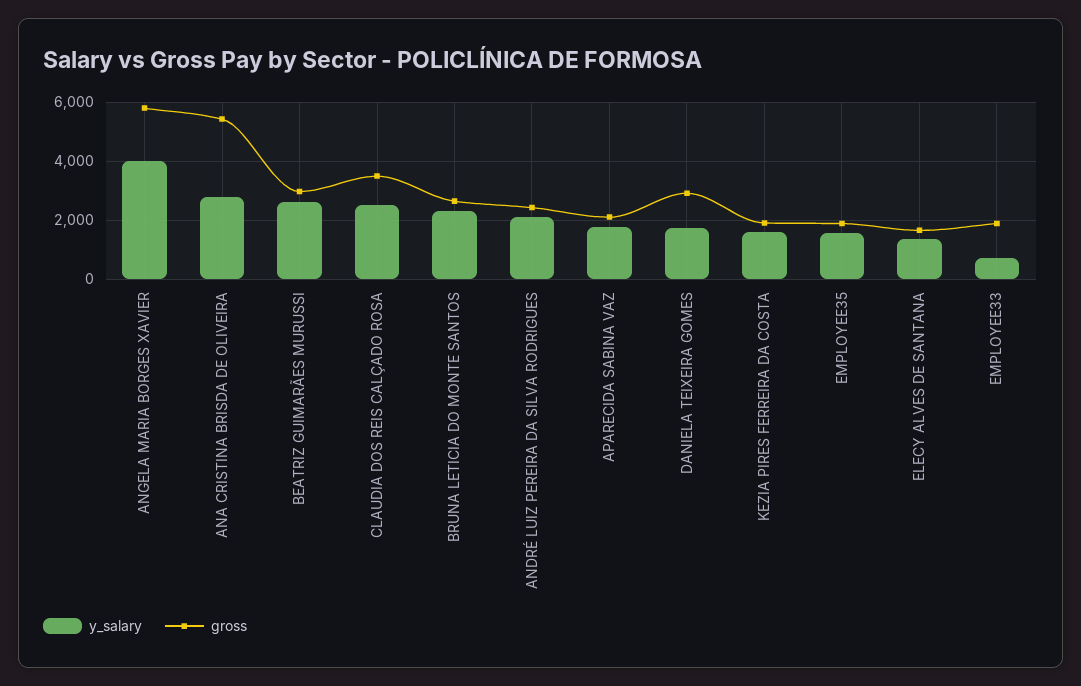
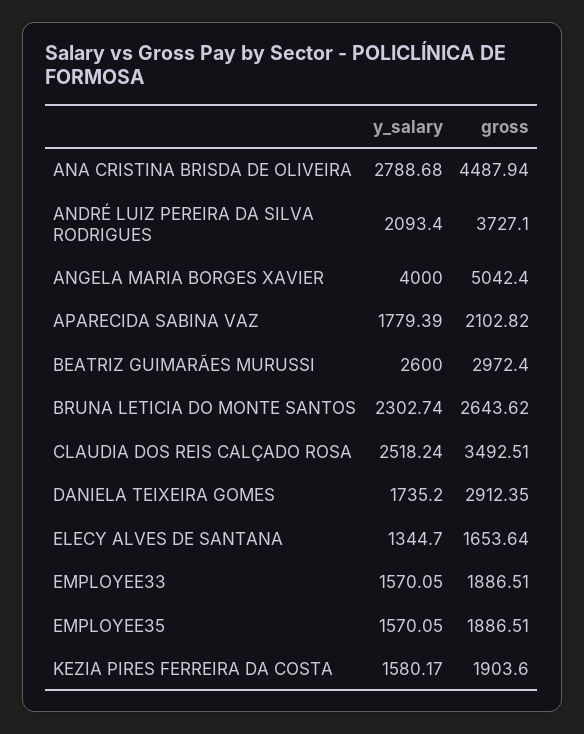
gross, ANGELA MARIA BORGES XAVIER: 5750 -> 5042.4
gross, ANA CRISTINA BRISDA DE OLIVEIRA: 5500 -> 4487.94
gross, ANDRÉ LUIZ PEREIRA DA SILVA RODRIGUES: 2500 -> 3727.1
y_salary, EMPLOYEE33: 750 -> 1570.05

